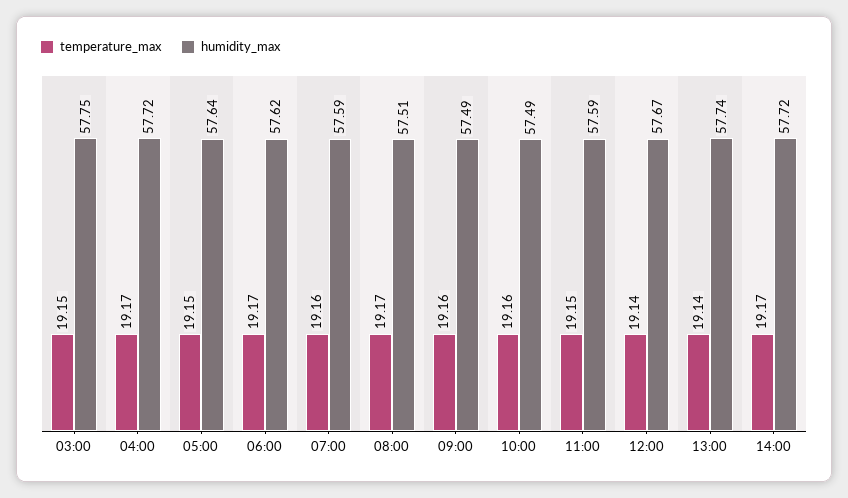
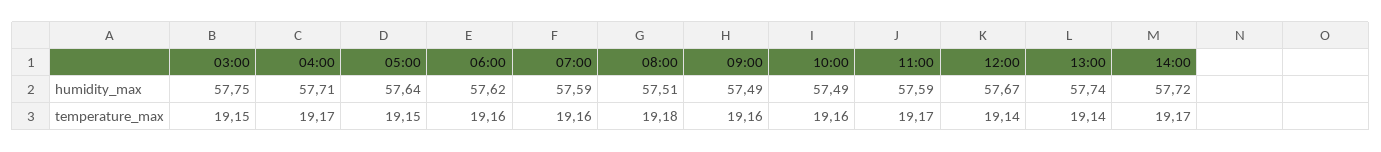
humidity_max, 04:00: 57.72 -> 57.71
temperature_max, 06:00: 19.17 -> 19.16
temperature_max, 08:00: 19.17 -> 19.18
temperature_max, 11:00: 19.15 -> 19.17

